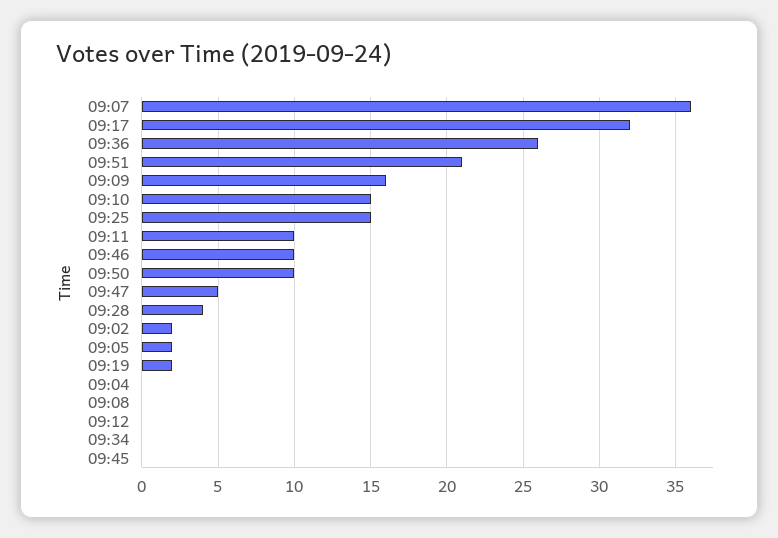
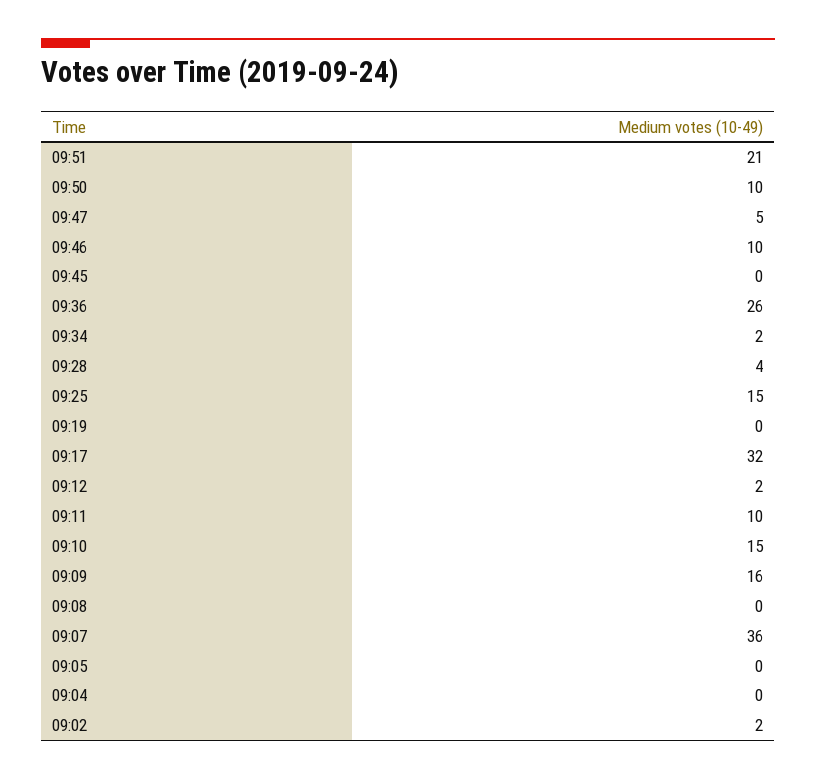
09:05: 2 -> 0
09:19: 2 -> 0
09:12: 0 -> 2
09:34: 0 -> 2

